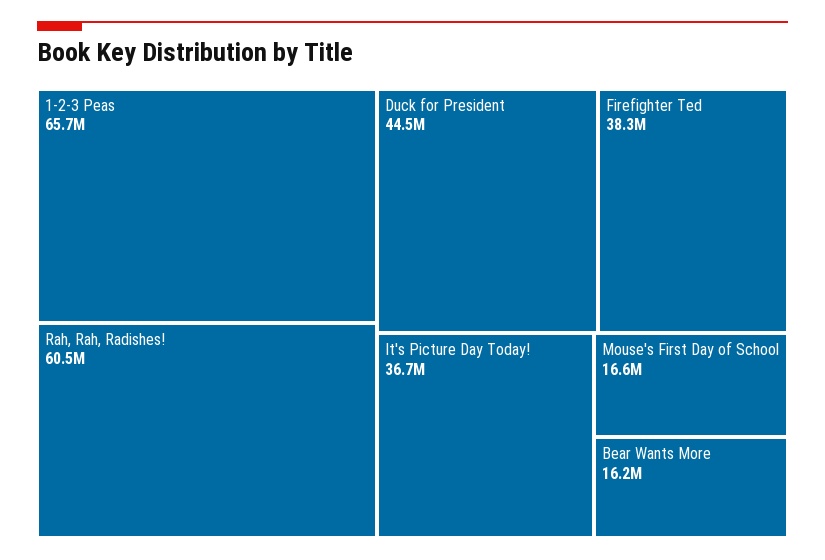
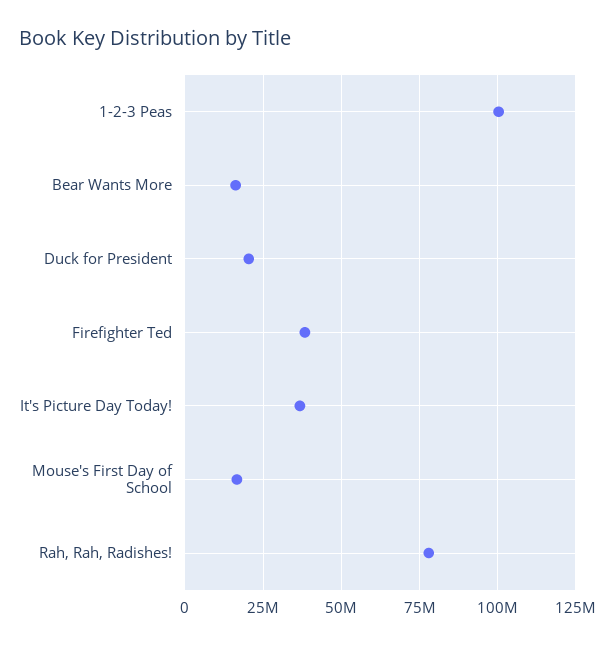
1-2-3 Peas: 65700000 -> 100000000
Rah, Rah, Radishes!: 60500000 -> 77500000
Duck for President: 44500000 -> 20000000

